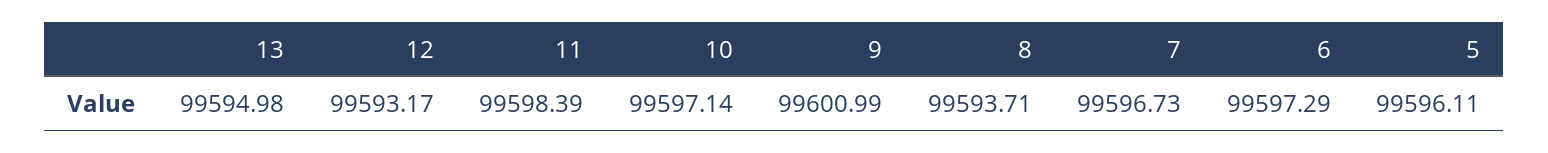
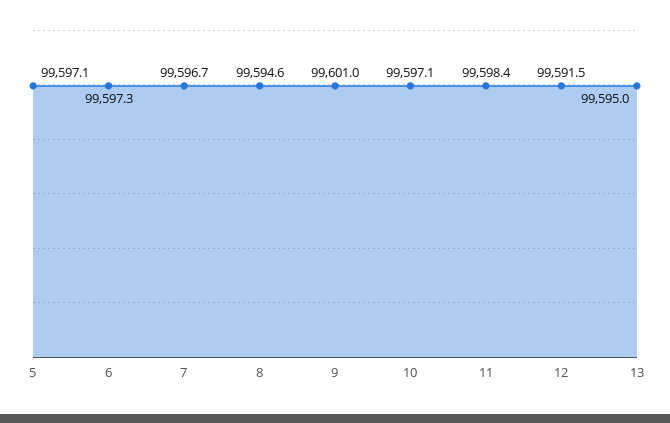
12: 99593.17 -> 99591.5
8: 99593.71 -> 99594.6
5: 99596.11 -> 99597.1

